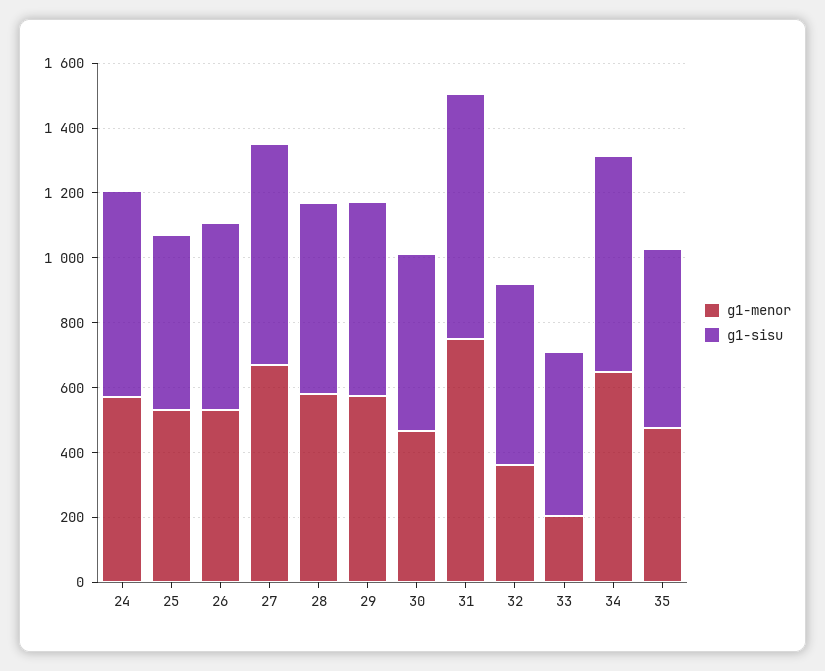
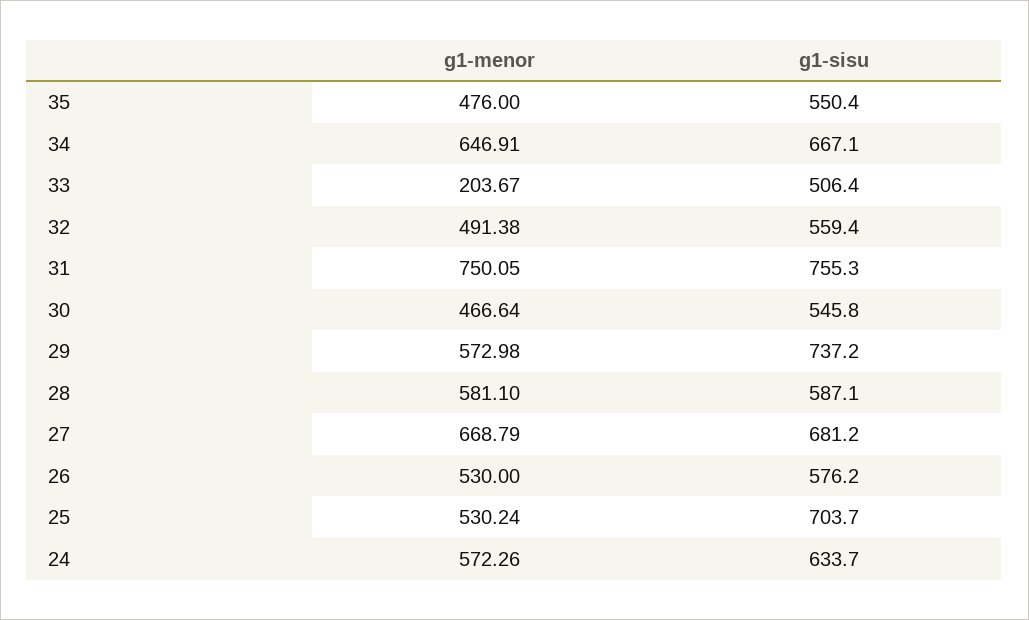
g1-sisu, 25: 550 -> 703.7
g1-sisu, 29: 600 -> 737.2
g1-menor, 32: 350 -> 491.38

